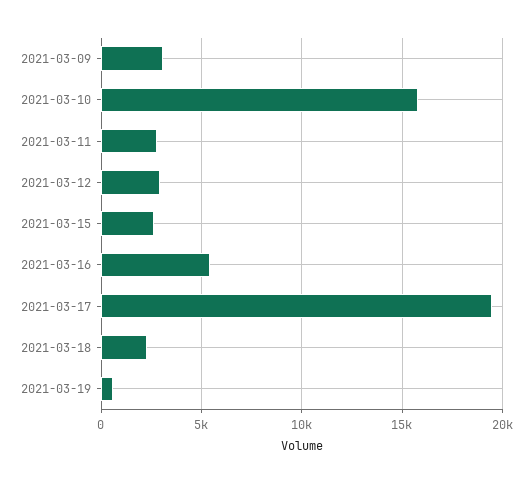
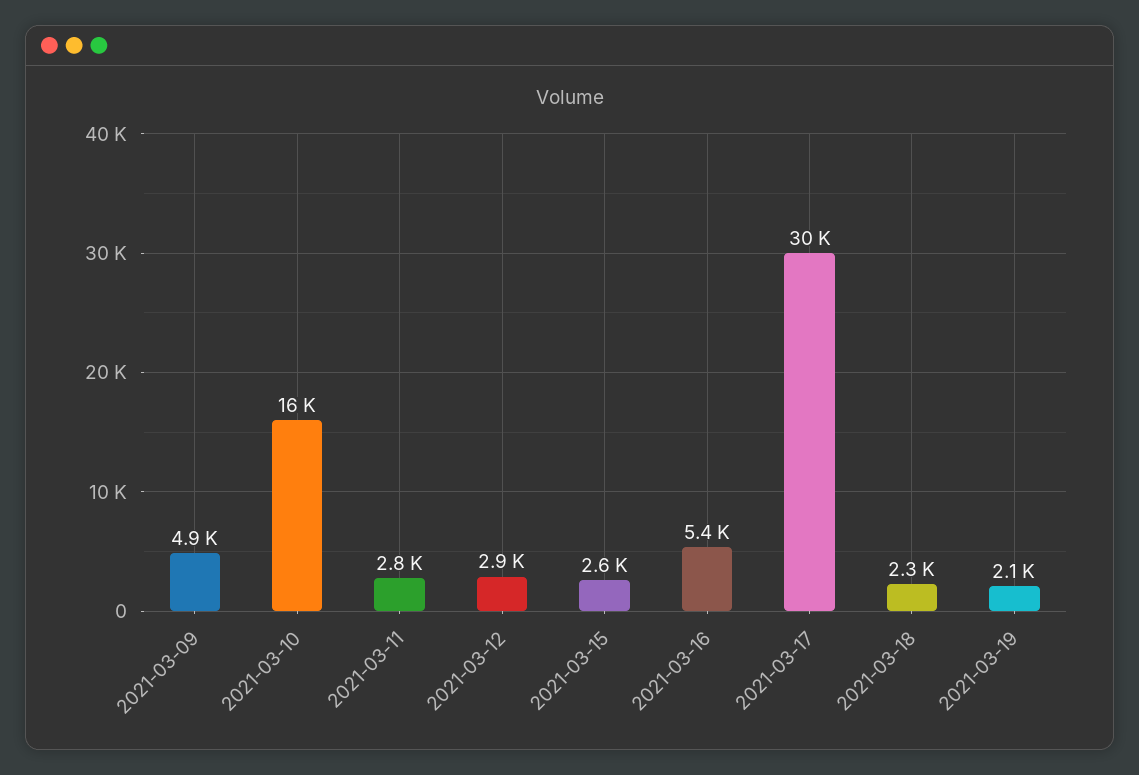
2021-03-09: 3000 -> 4900
2021-03-17: 19500 -> 30000
2021-03-19: 500 -> 2100

